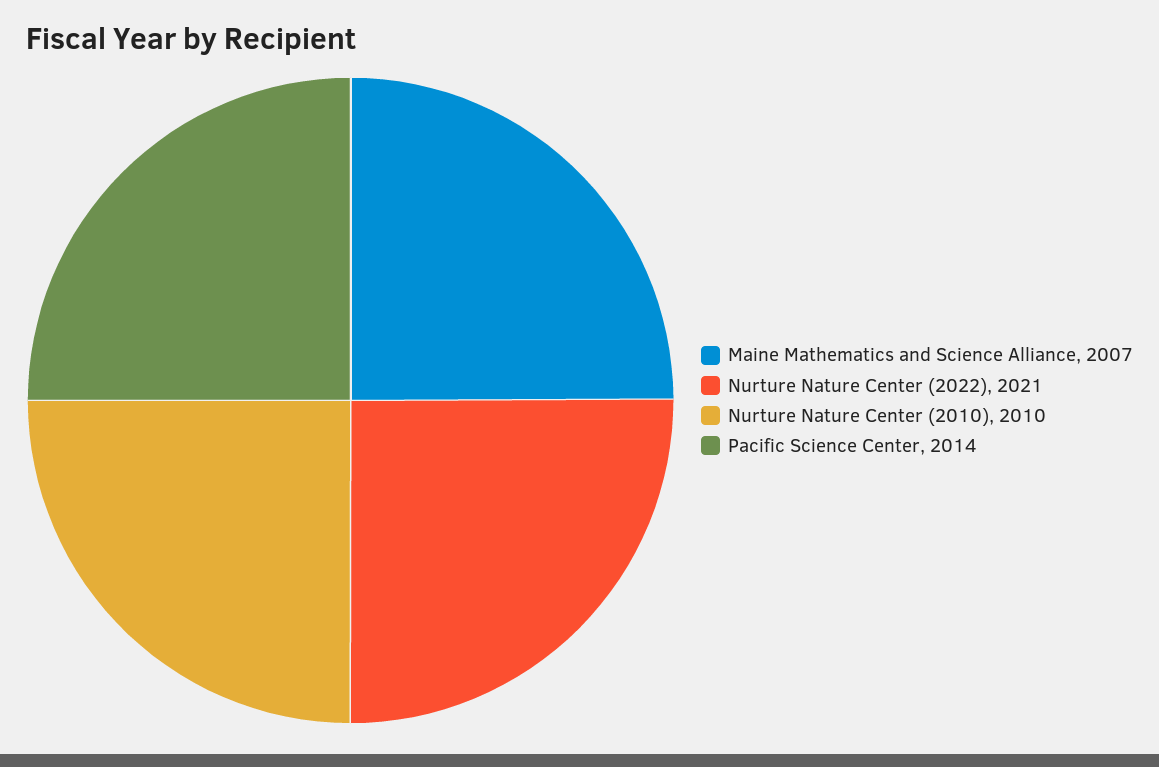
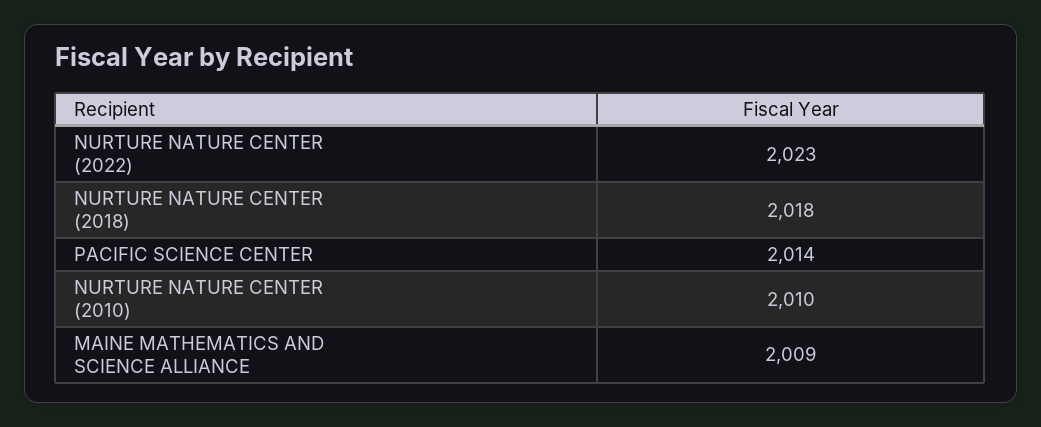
Maine Mathematics and Science Alliance: 2007 -> 2009
Nurture Nature Center (2022): 2021 -> 2023
NURTURE NATURE CENTER (2018): none -> 2018

